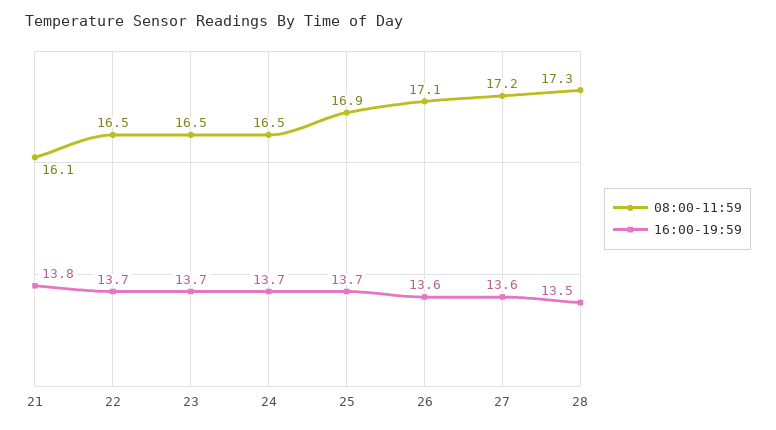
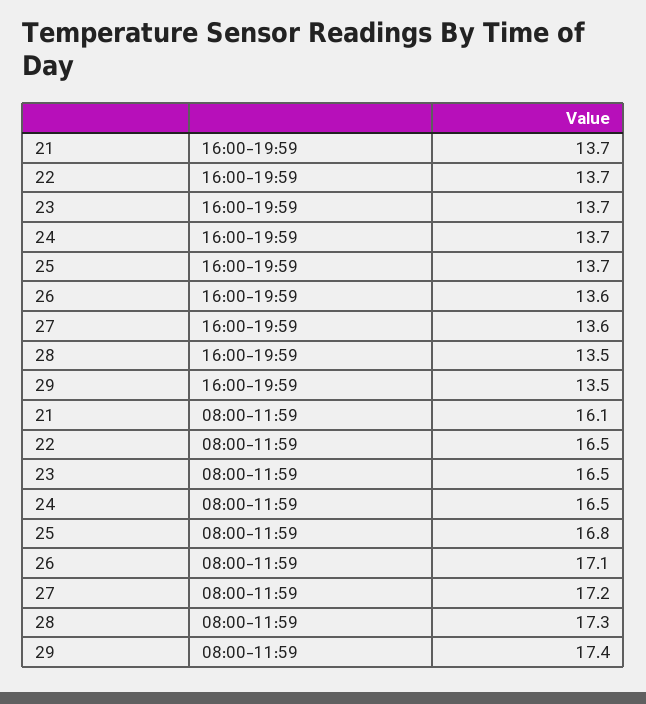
16:00-19:59, 21: 13.8 -> 13.7
08:00-11:59, 25: 16.9 -> 16.8
16:00-19:59, 29: none -> 13.5
08:00-11:59, 29: none -> 17.4

